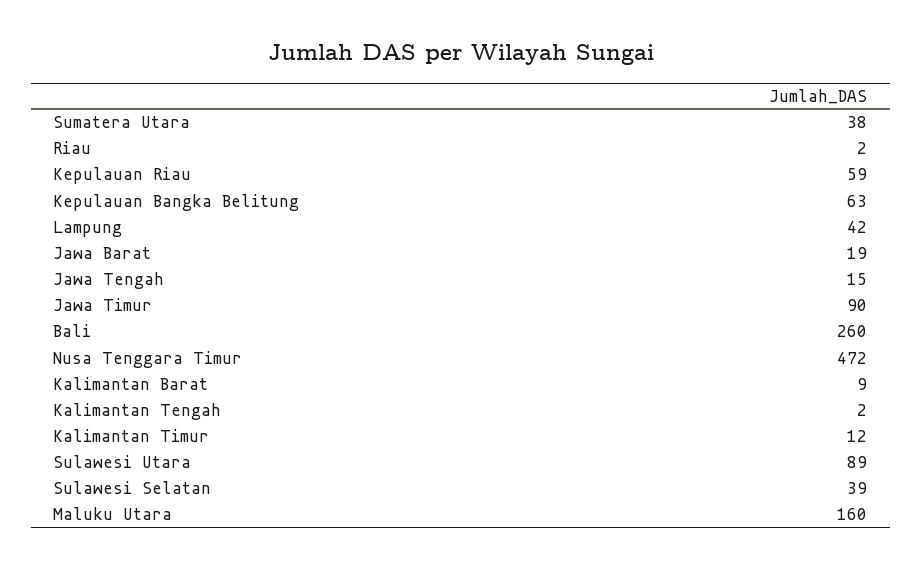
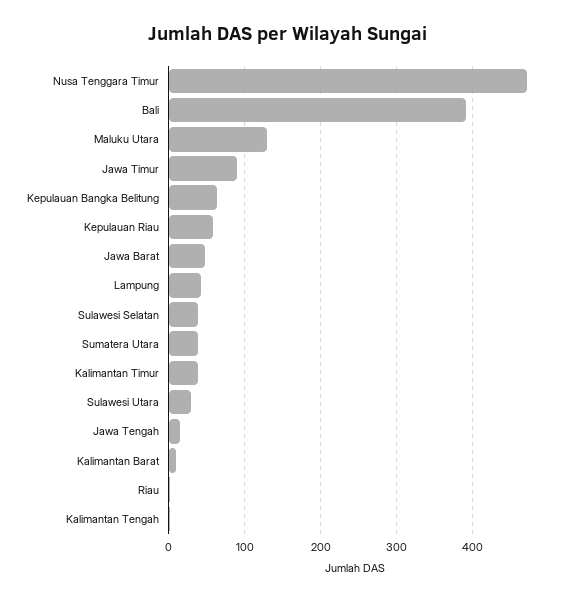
Jawa Barat: 19 -> 50
Bali: 260 -> 390
Kalimantan Timur: 12 -> 40
Sulawesi Utara: 89 -> 30
Maluku Utara: 160 -> 130

